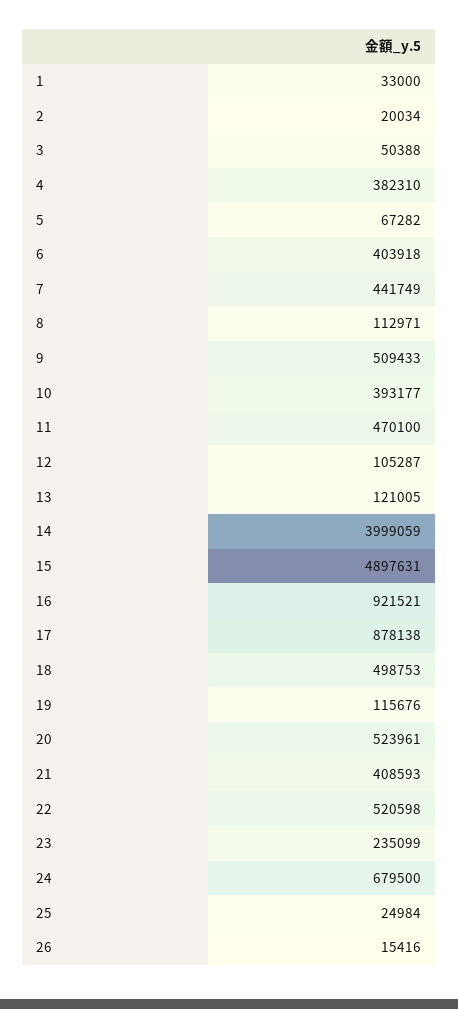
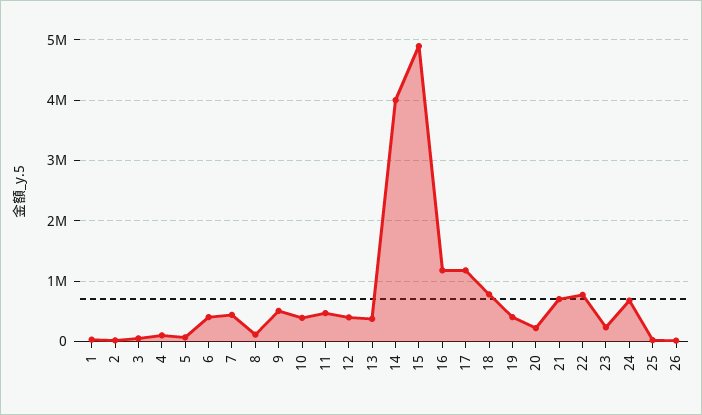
4: 382310 -> 100000
12: 105287 -> 400000
13: 121005 -> 400000
16: 921521 -> 1200000
17: 878138 -> 1200000
18: 498753 -> 800000
19: 115676 -> 400000
20: 523961 -> 200000
21: 408593 -> 700000
22: 520598 -> 800000

